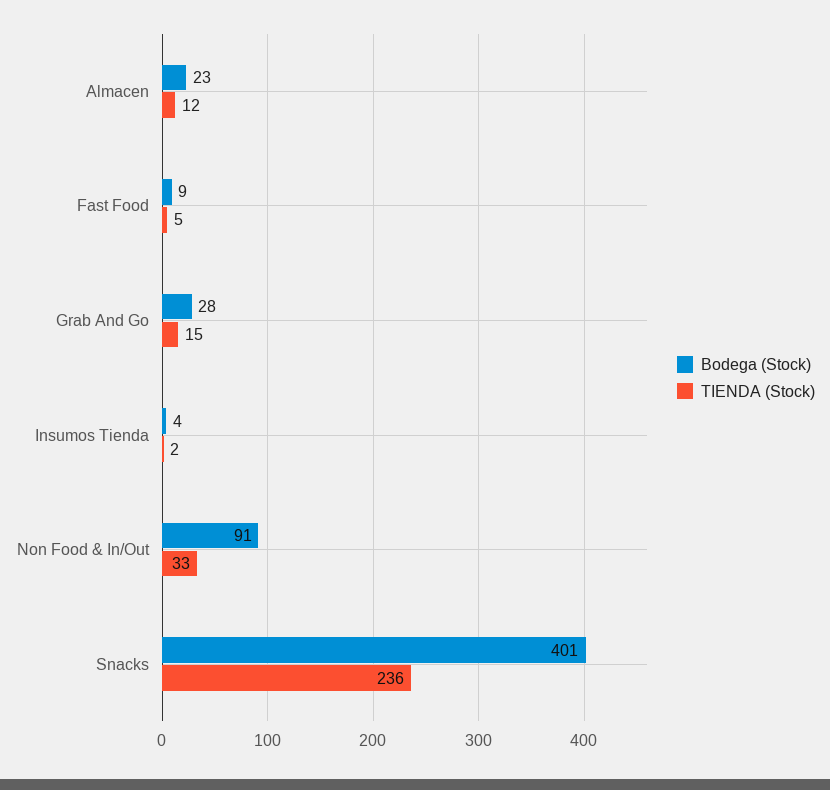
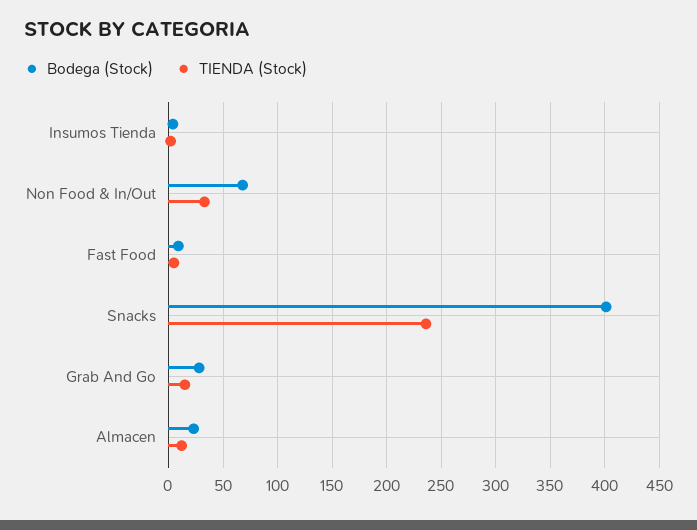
Bodega (Stock), Non Food & In/Out: 91 -> 70

